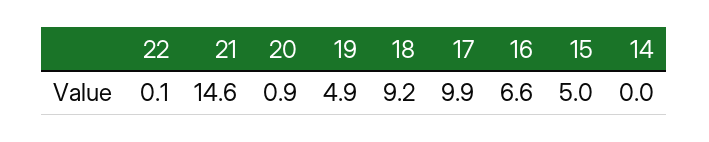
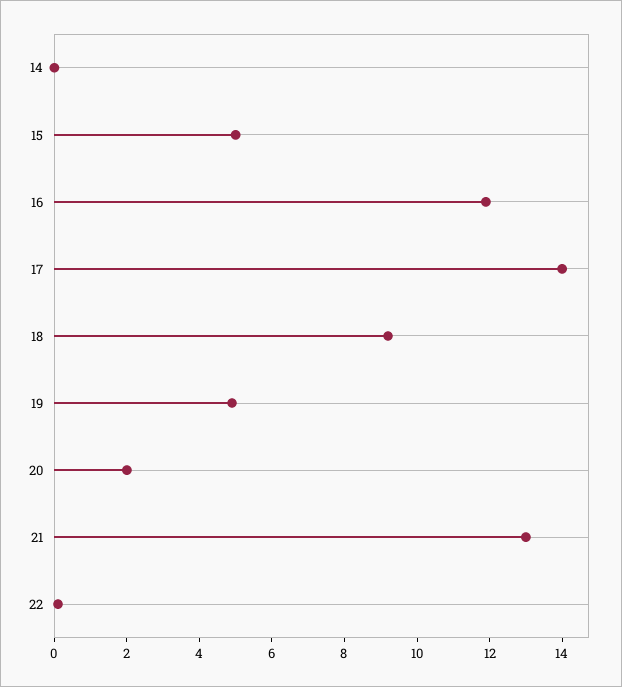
21: 14.6 -> 13
20: 0.9 -> 2
17: 9.9 -> 14
16: 6.6 -> 12

